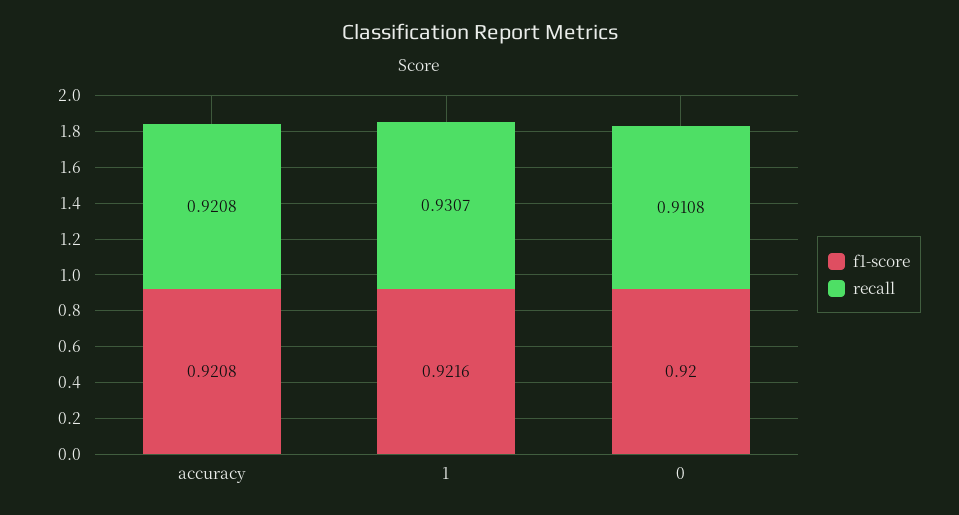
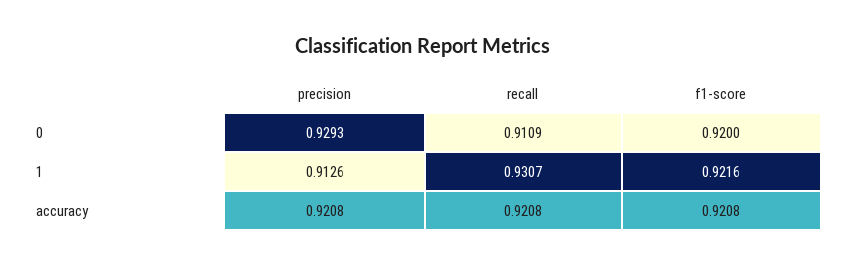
recall, 0: 0.9108 -> 0.9109
precision, 0: none -> 0.9293
precision, 1: none -> 0.9126
precision, accuracy: none -> 0.9208

